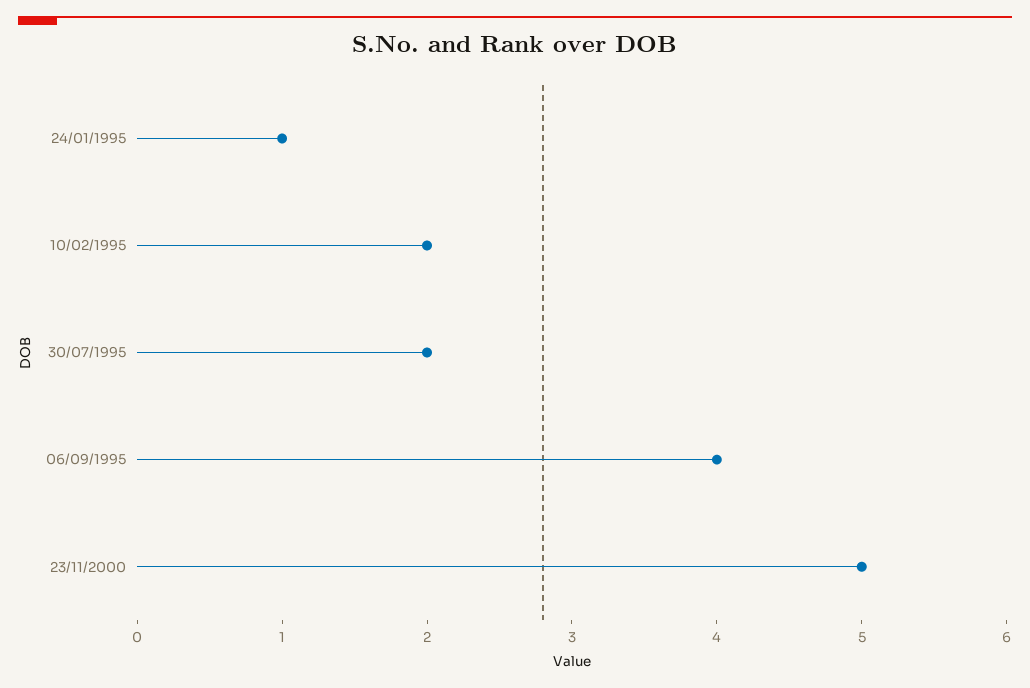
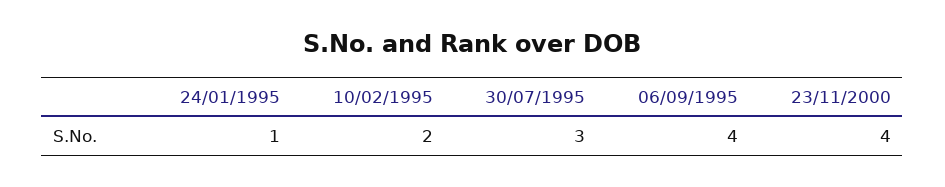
30/07/1995: 2 -> 3
23/11/2000: 5 -> 4

